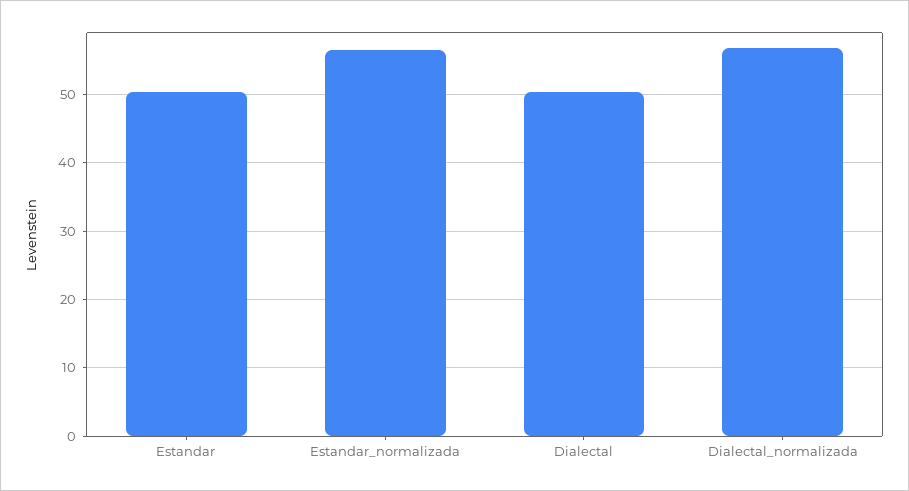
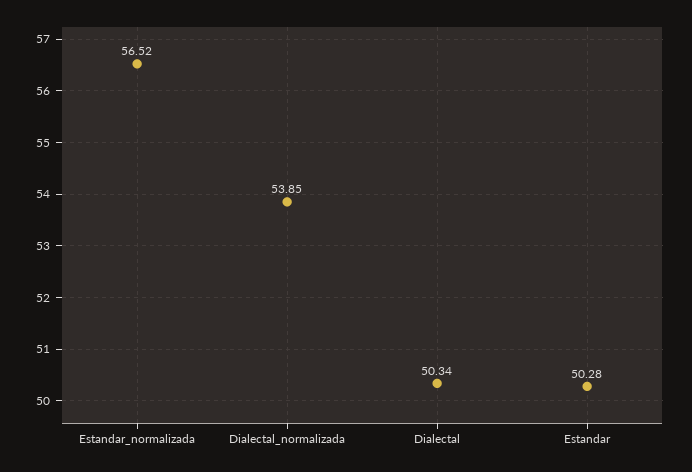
Dialectal_normalizada: 57 -> 53.85

